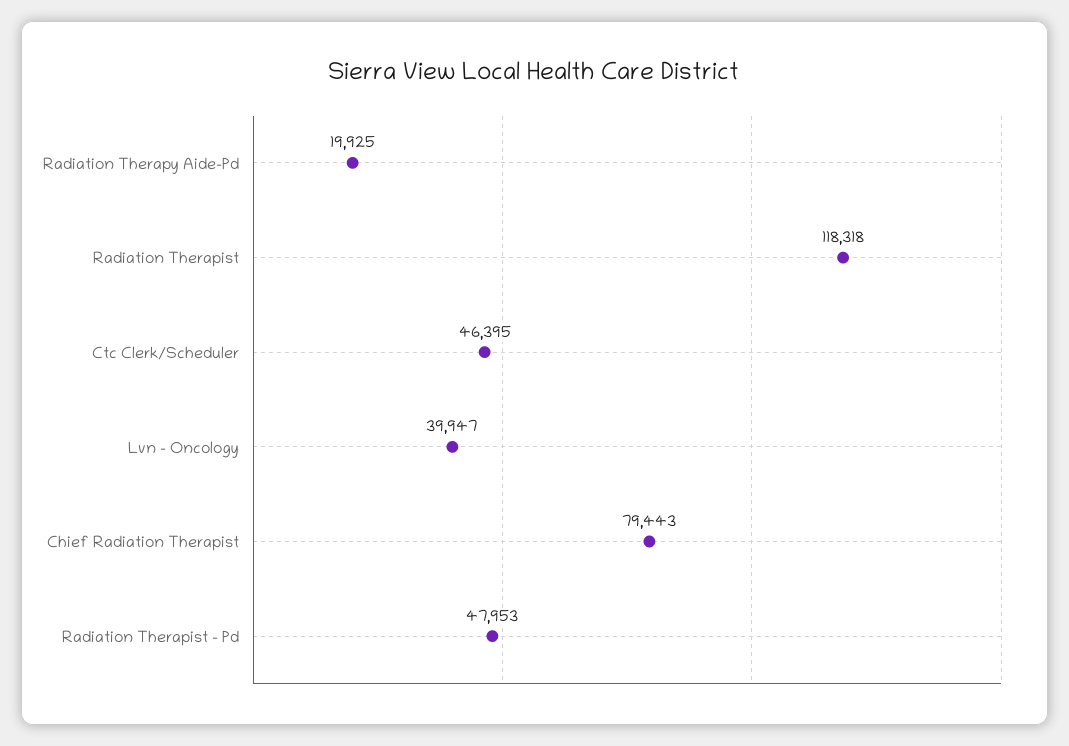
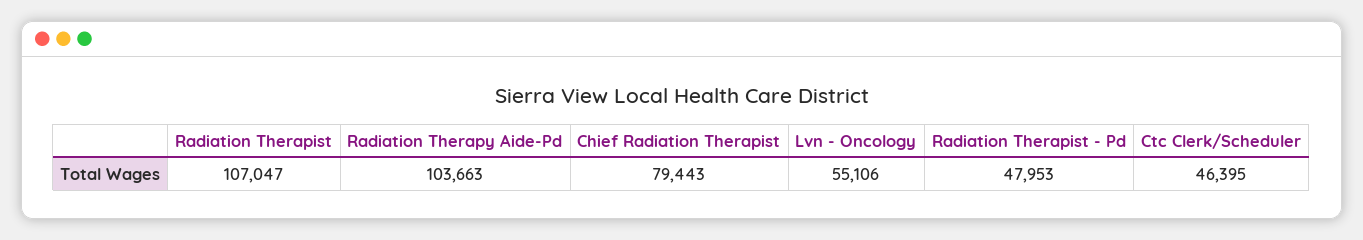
Radiation Therapy Aide-Pd: 19925 -> 103663
Radiation Therapist: 118318 -> 107047
Lvn - Oncology: 39947 -> 55106

